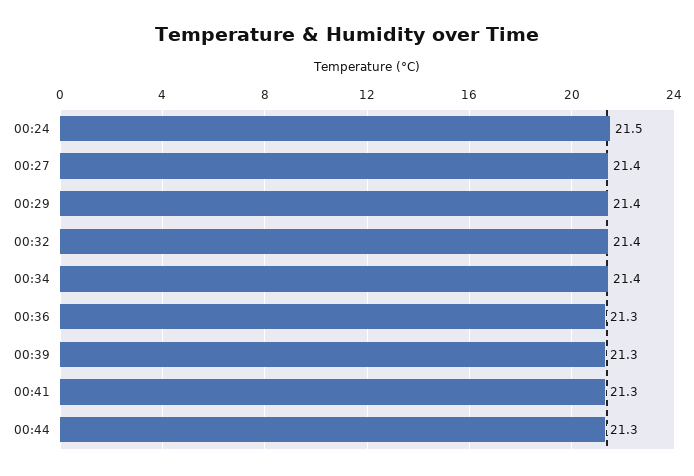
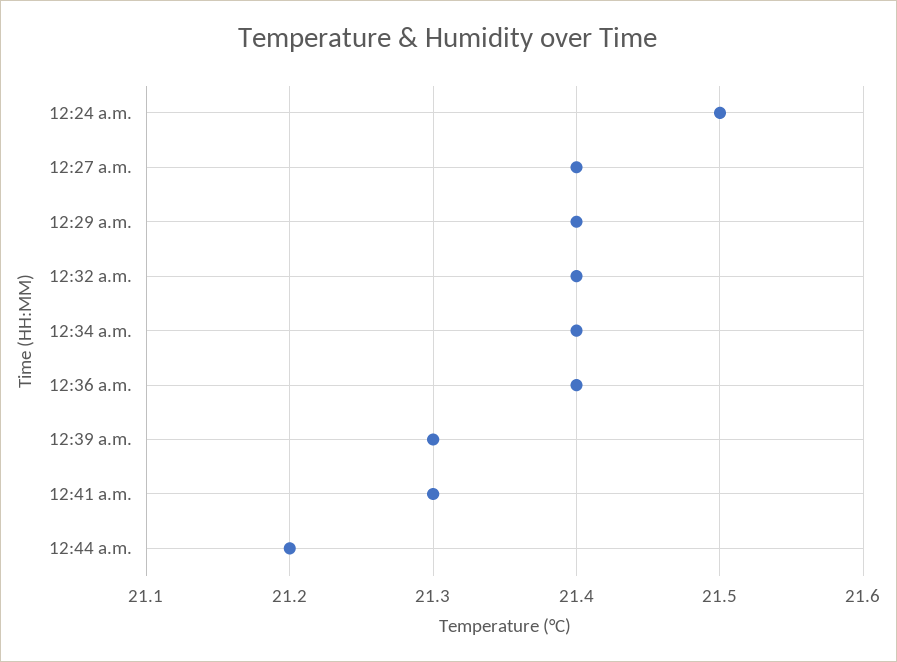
00:36: 21.3 -> 21.4
00:44: 21.3 -> 21.2

